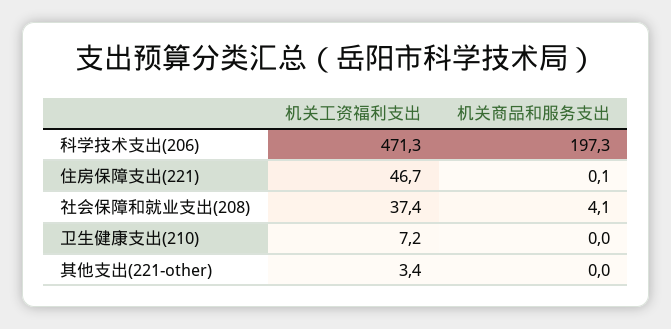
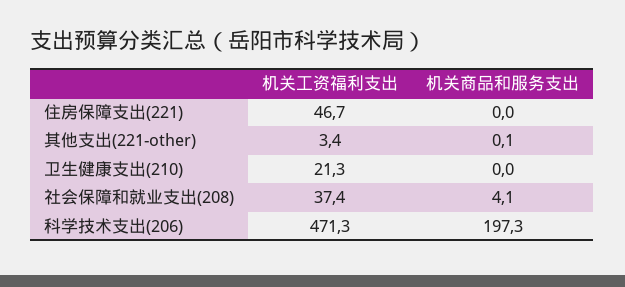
机关商品和服务支出, 住房保障支出(221): 0.1 -> 0
机关工资福利支出, 卫生健康支出(210): 7.2 -> 21.3
机关商品和服务支出, 其他支出(221-other): 0 -> 0.1

